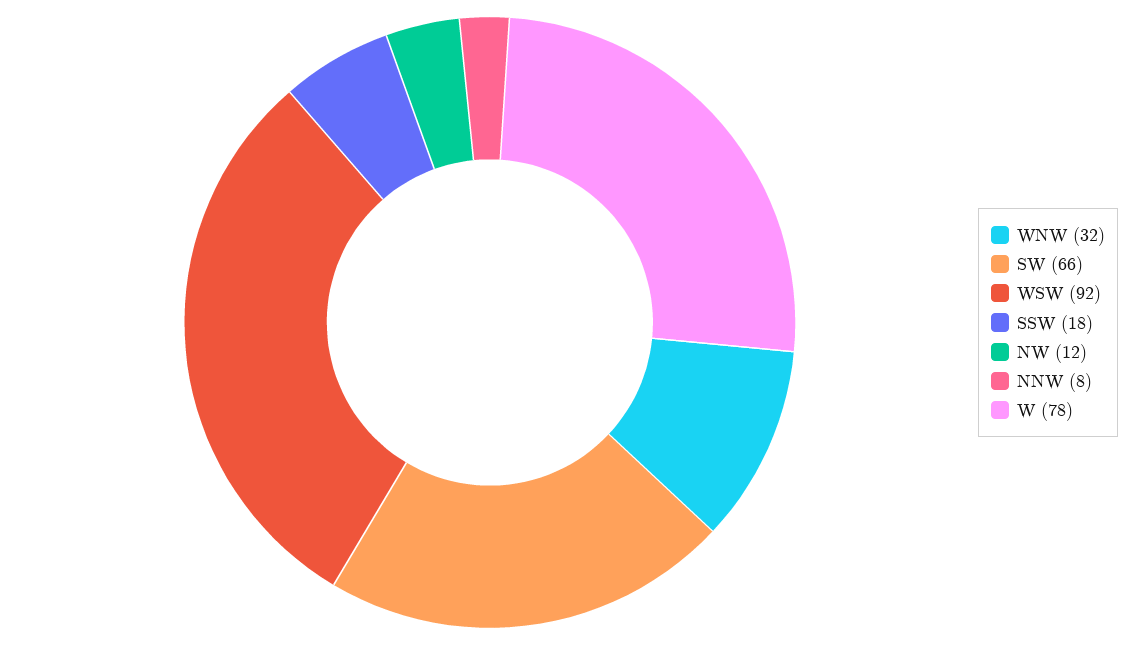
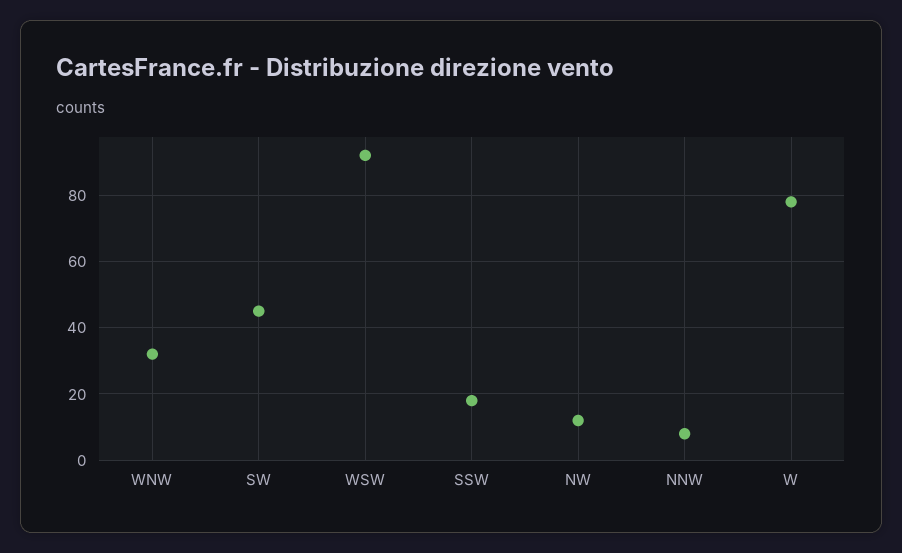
SW: 66 -> 45

